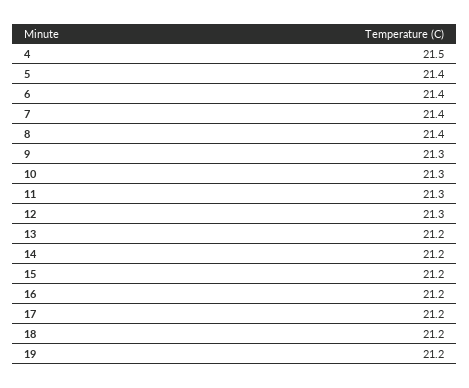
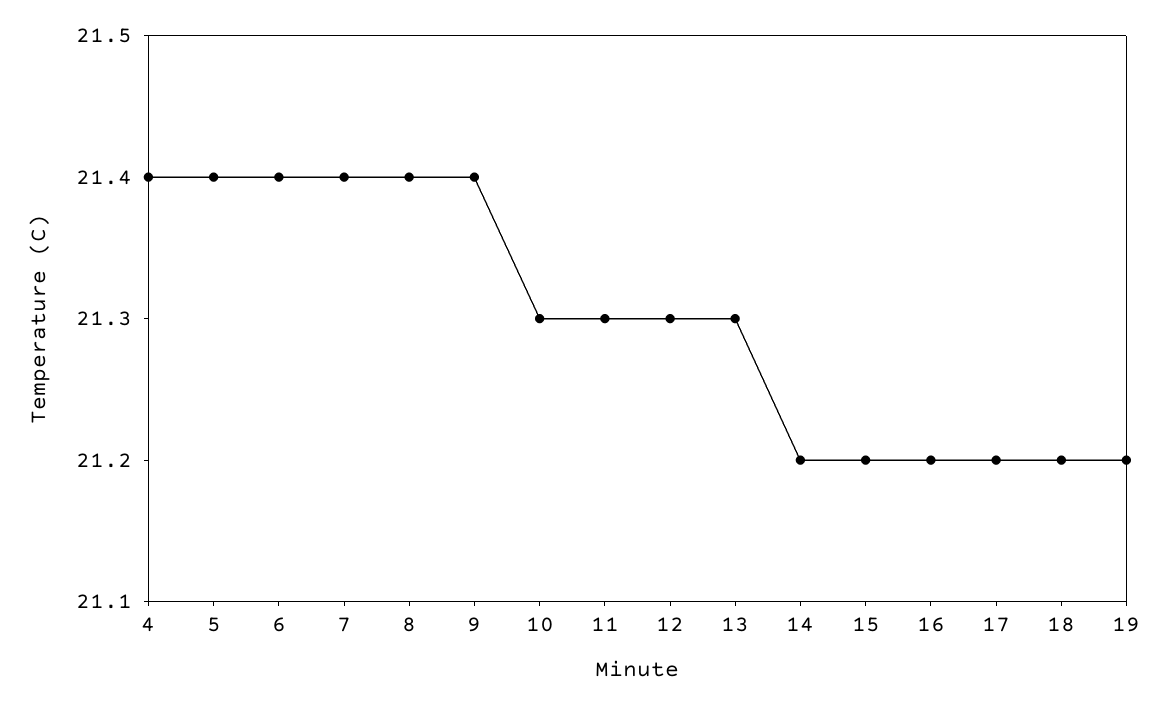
4: 21.5 -> 21.4
9: 21.3 -> 21.4
13: 21.2 -> 21.3

